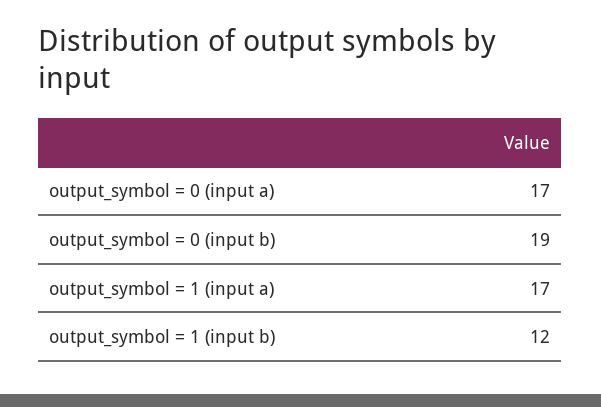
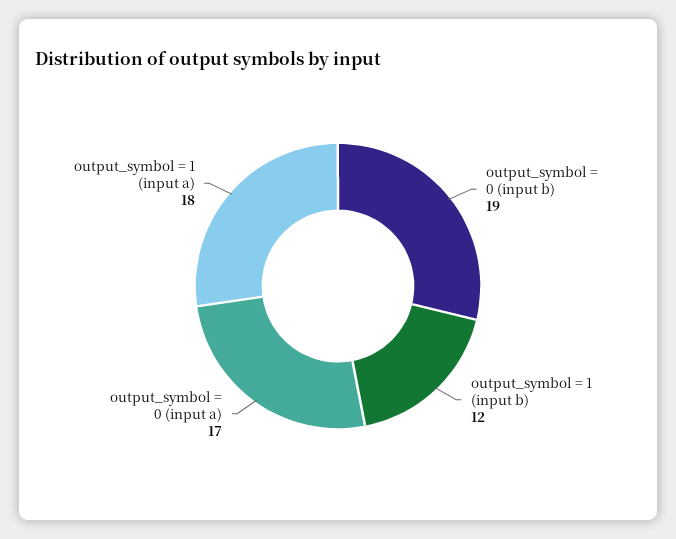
output_symbol = 1 (input a): 17 -> 18

